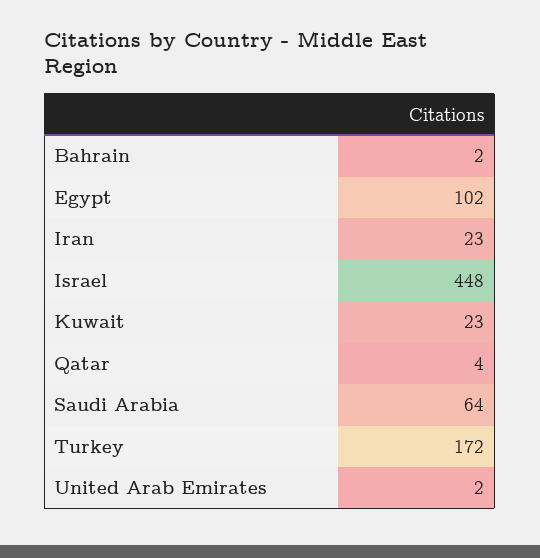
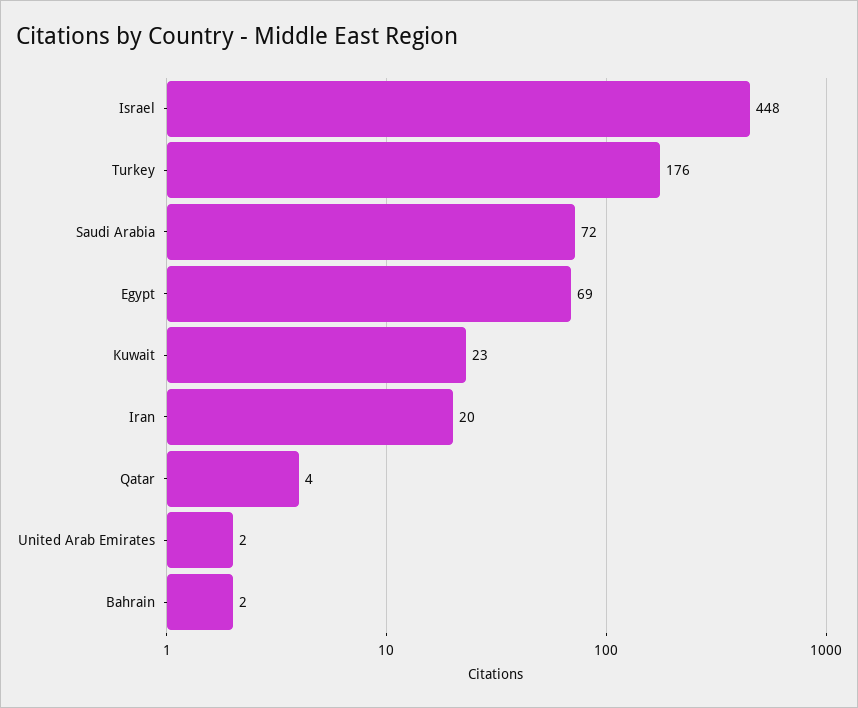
Egypt: 102 -> 69
Iran: 23 -> 20
Saudi Arabia: 64 -> 72
Turkey: 172 -> 176

